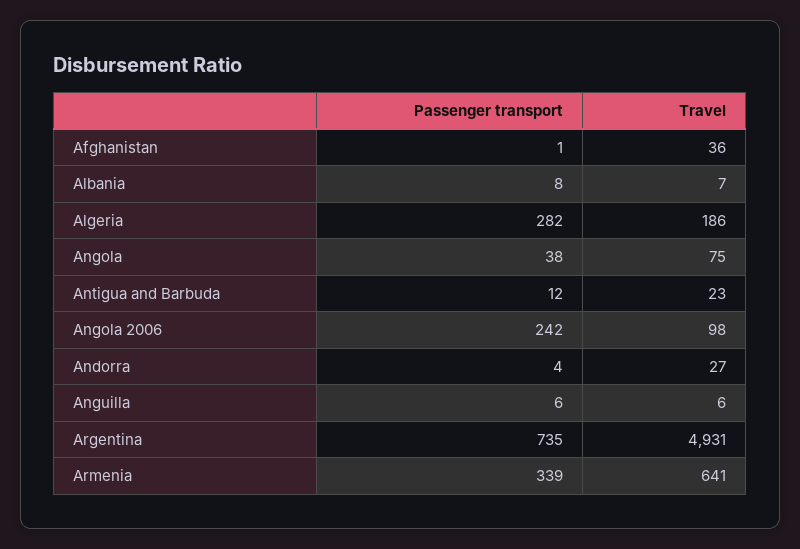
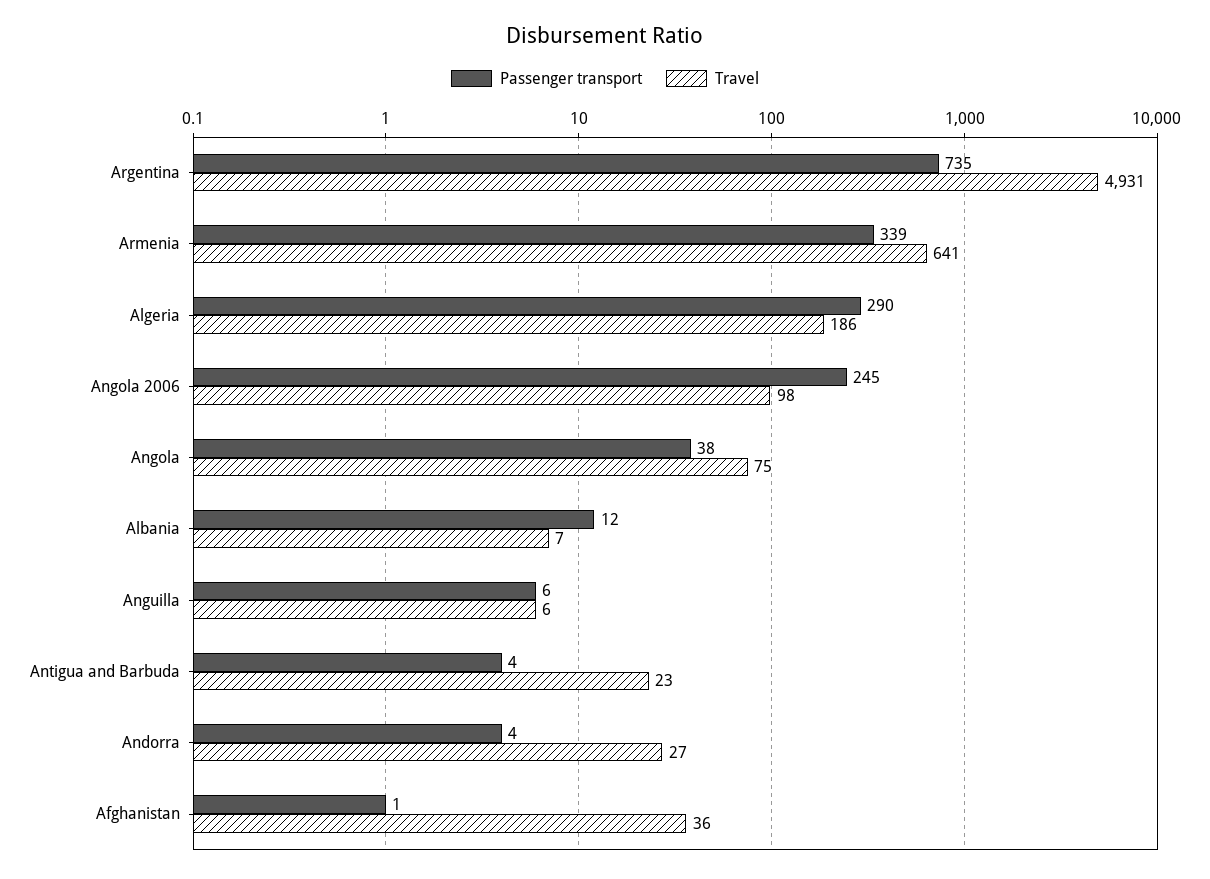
Passenger transport, Albania: 8 -> 12
Passenger transport, Algeria: 282 -> 290
Passenger transport, Antigua and Barbuda: 12 -> 4
Passenger transport, Angola 2006: 242 -> 245

